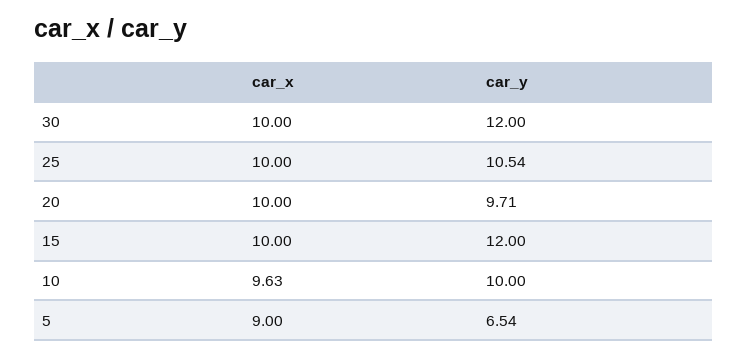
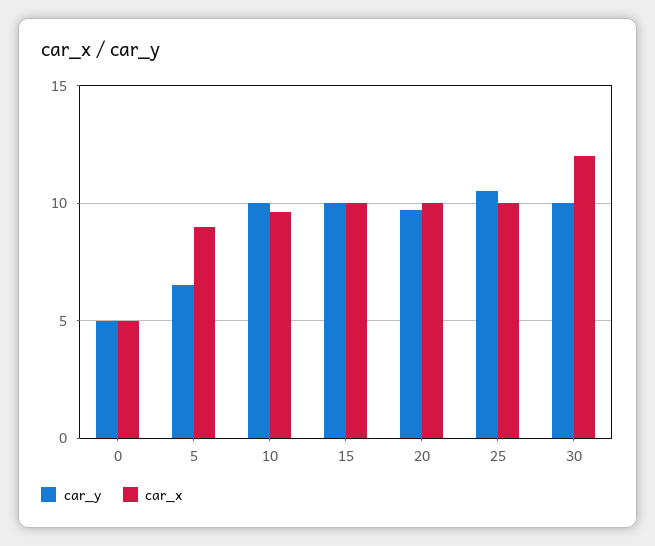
car_x, 30: 10 -> 12
car_y, 30: 12 -> 10
car_y, 15: 12 -> 10
car_y, 0: none -> 5
car_x, 0: none -> 5

